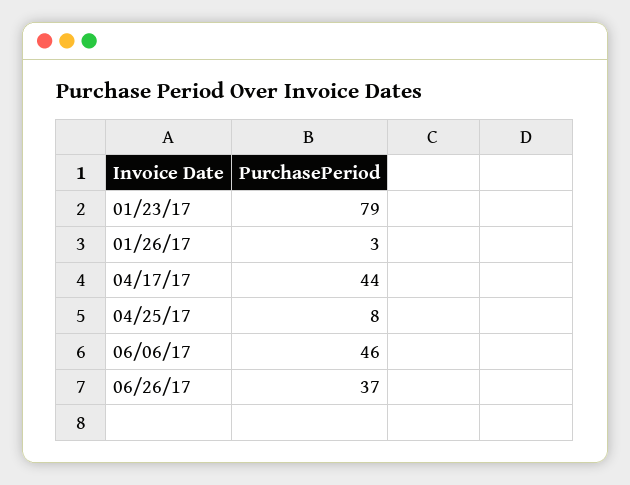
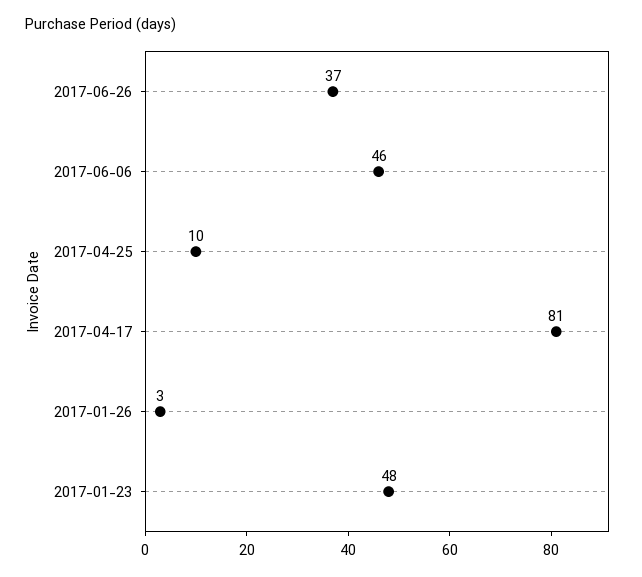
01/23/17: 79 -> 48
04/17/17: 44 -> 81
04/25/17: 8 -> 10

